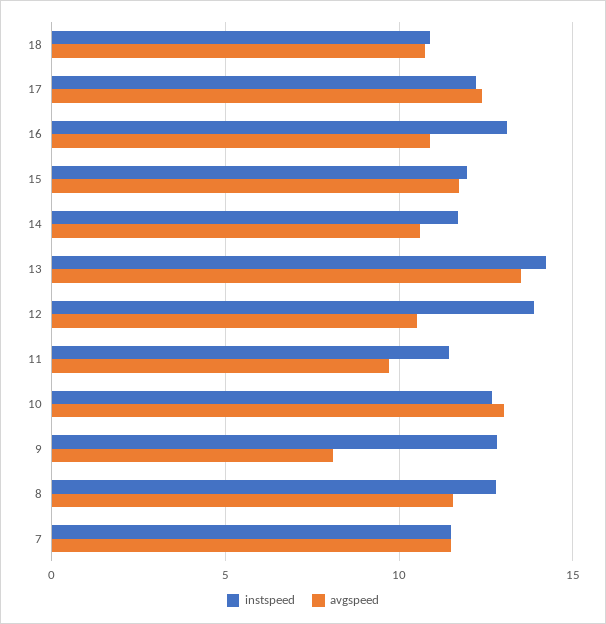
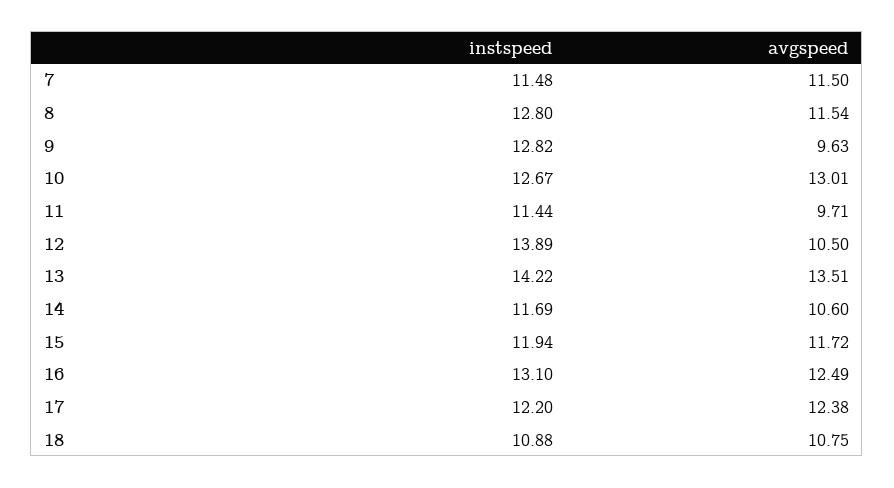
avgspeed, 16: 11 -> 12.49
avgspeed, 9: 8 -> 9.63

